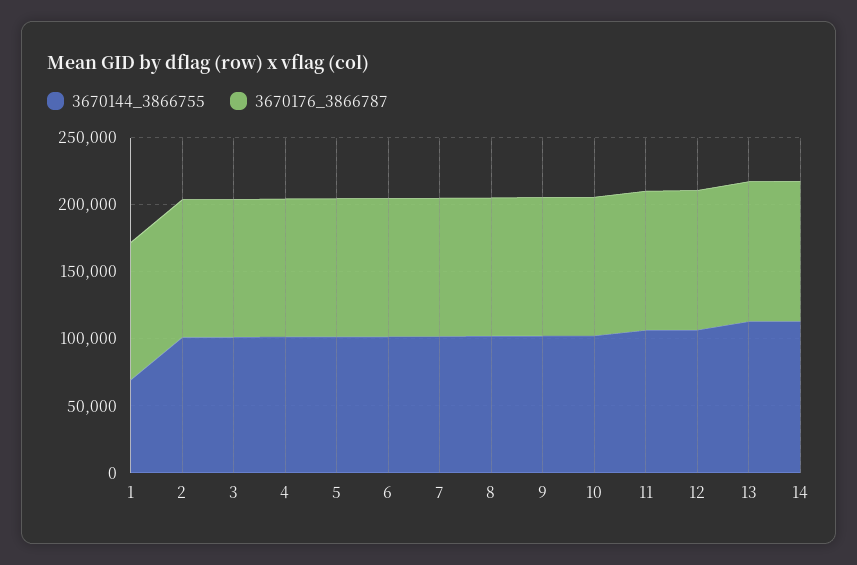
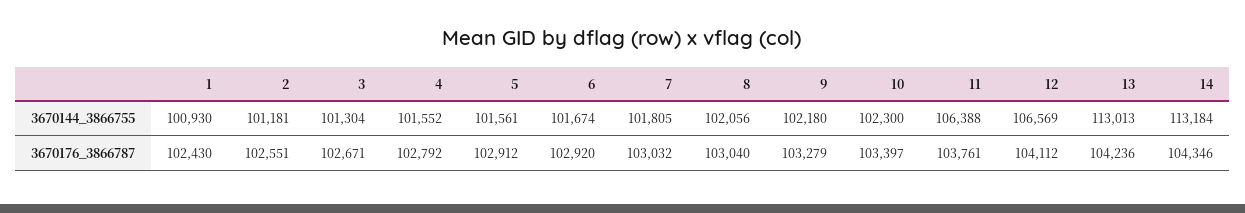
3670144_3866755, 1: 70000 -> 100930

